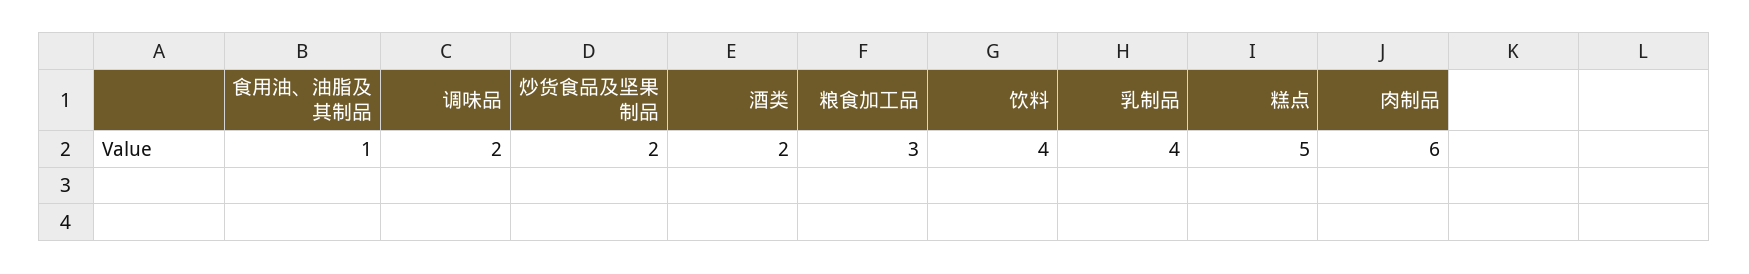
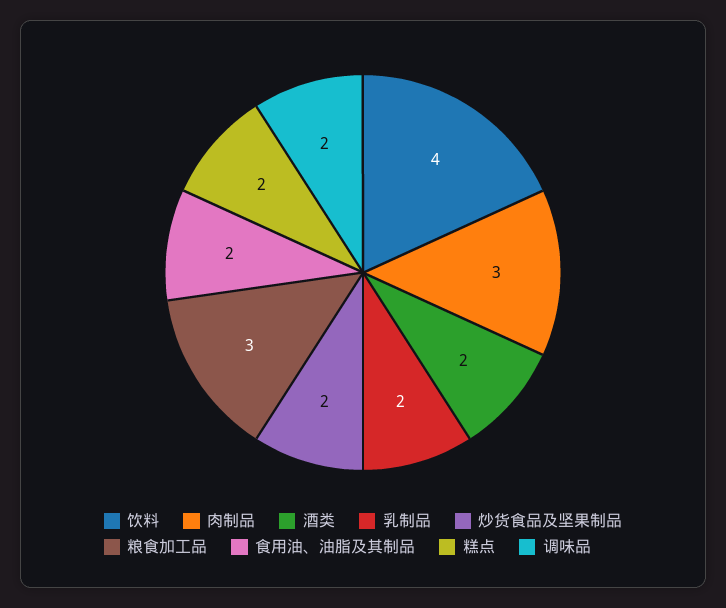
食用油、油脂及其制品: 1 -> 2
乳制品: 4 -> 2
糕点: 5 -> 2
肉制品: 6 -> 3

